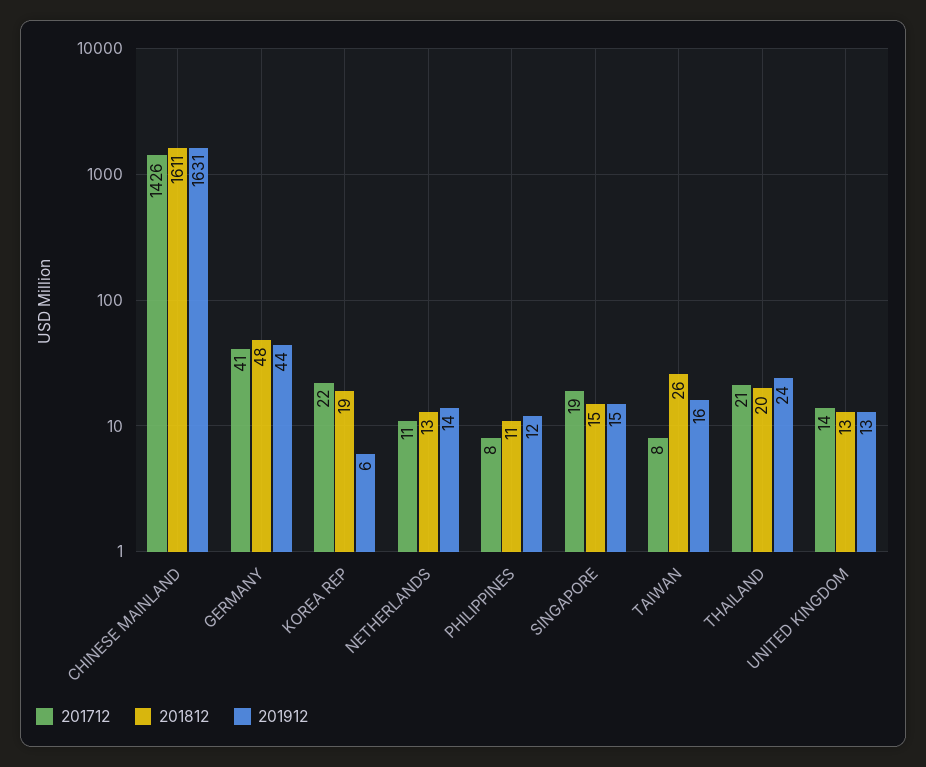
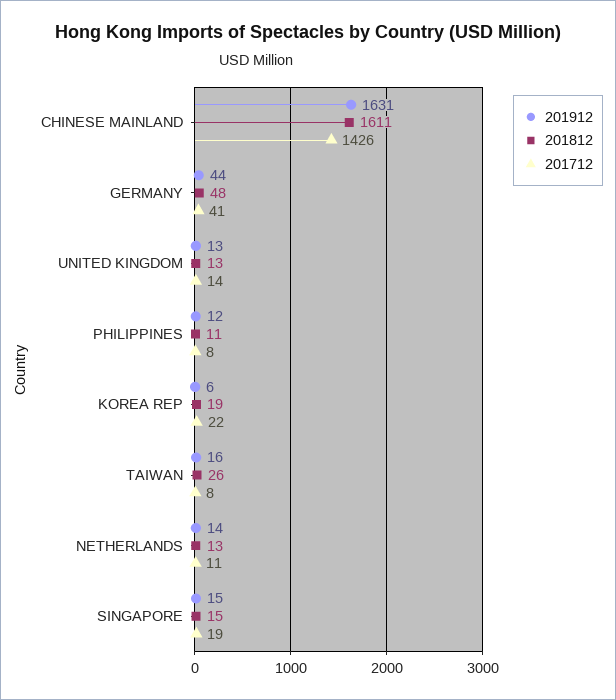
201712, THAILAND: 21 -> none
201812, THAILAND: 20 -> none
201912, THAILAND: 24 -> none

